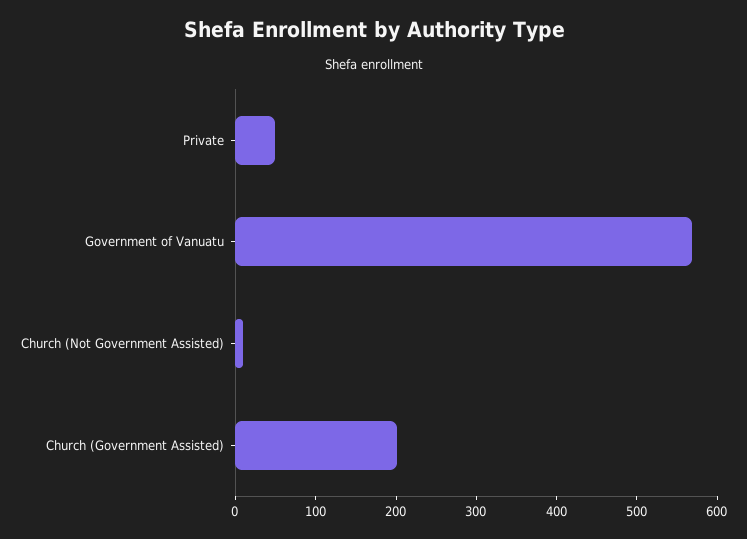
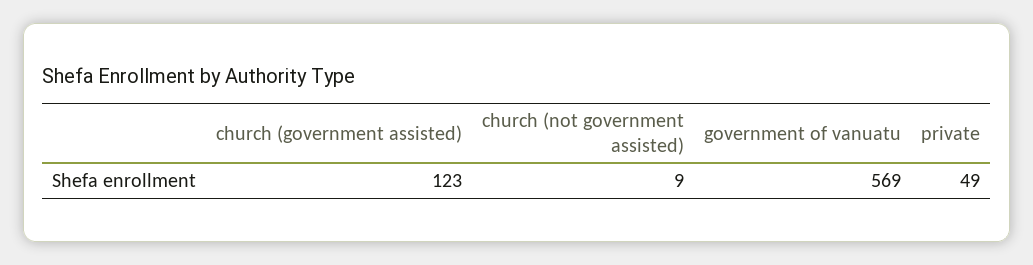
Church (Government Assisted): 200 -> 123

